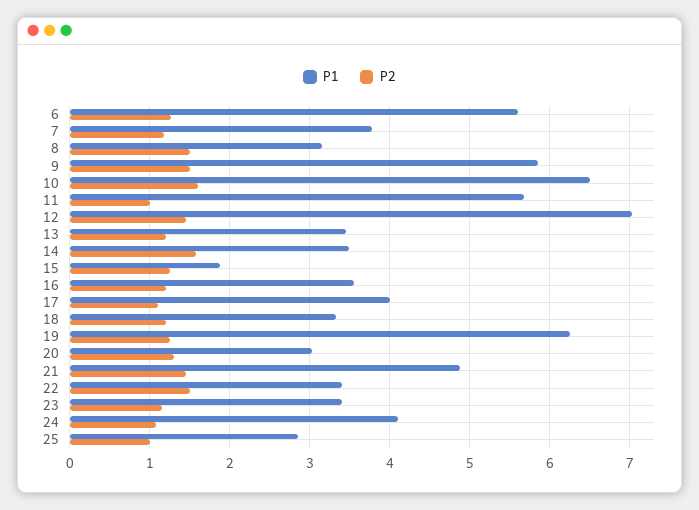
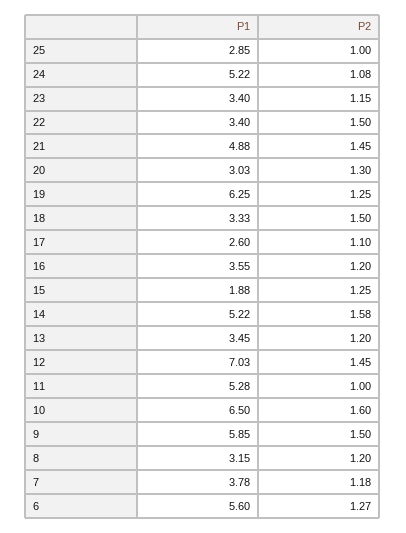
P2, 8: 1.5 -> 1.2
P1, 11: 5.7 -> 5.28
P1, 14: 3.5 -> 5.22
P1, 17: 4 -> 2.6
P2, 18: 1.2 -> 1.5
P1, 24: 4.1 -> 5.22

